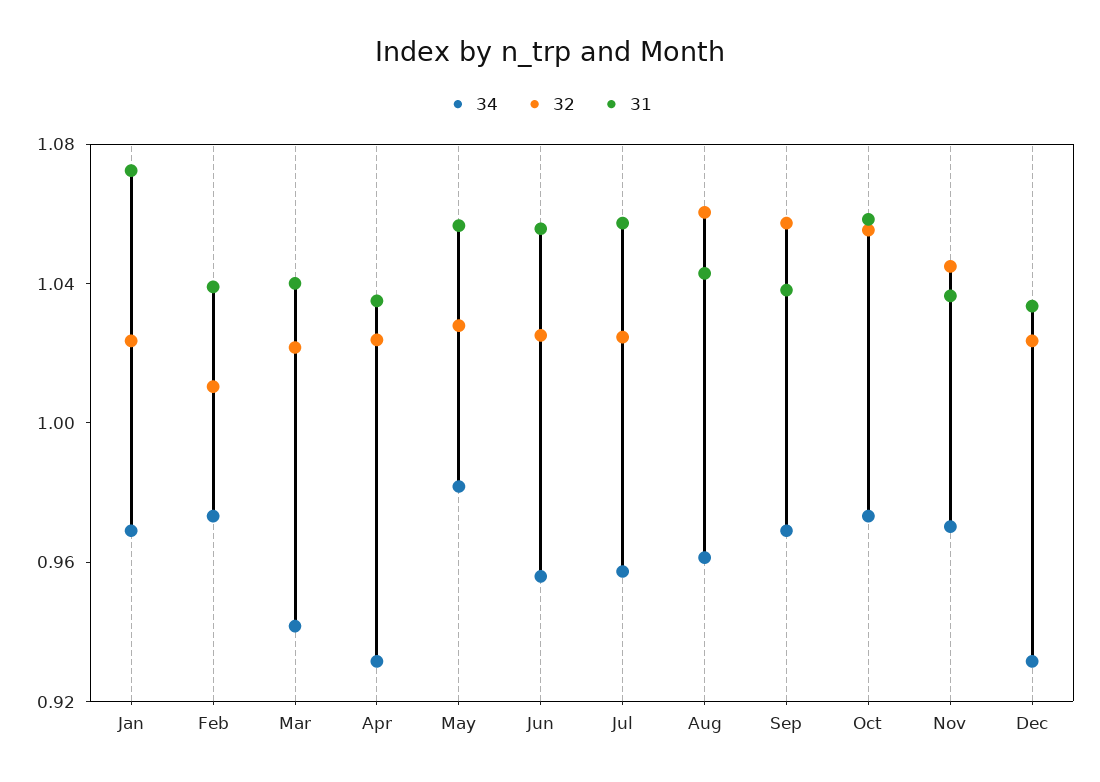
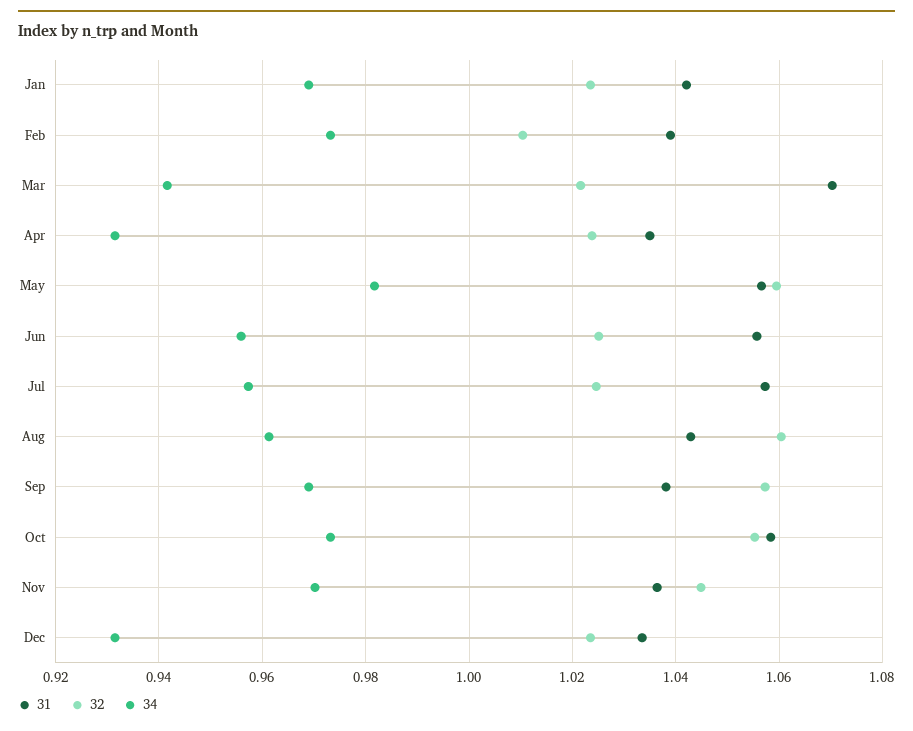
31, Jan: 1.07 -> 1.042
31, Mar: 1.04 -> 1.07
32, May: 1.03 -> 1.06

